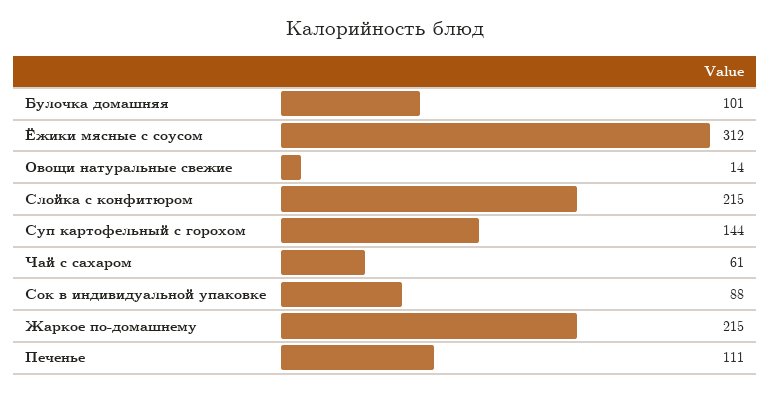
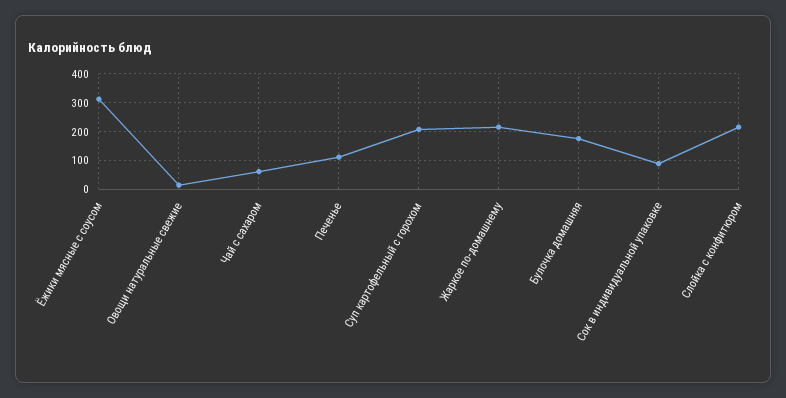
Булочка домашняя: 101 -> 175
Суп картофельный с горохом: 144 -> 200

